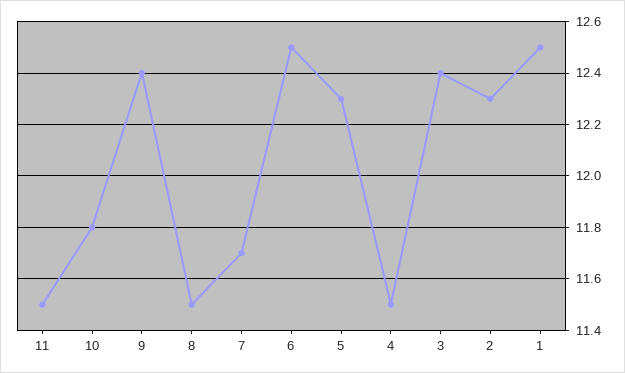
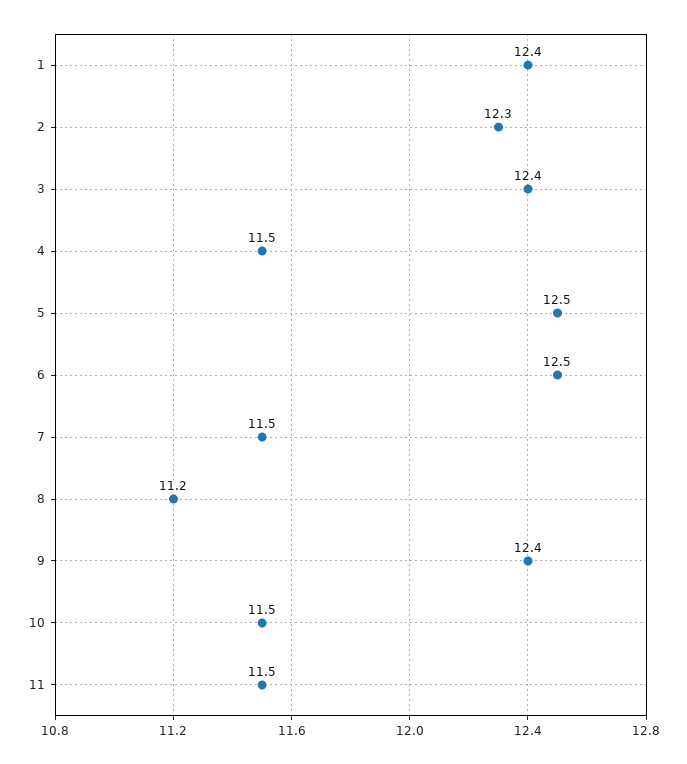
10: 11.8 -> 11.5
8: 11.5 -> 11.2
7: 11.7 -> 11.5
5: 12.3 -> 12.5
1: 12.5 -> 12.4

